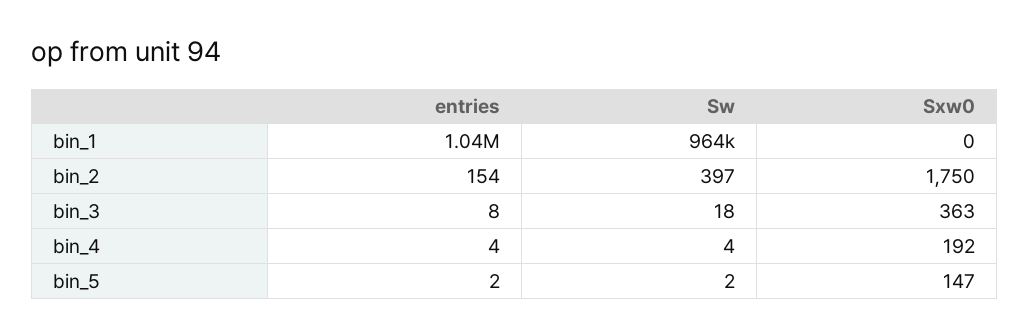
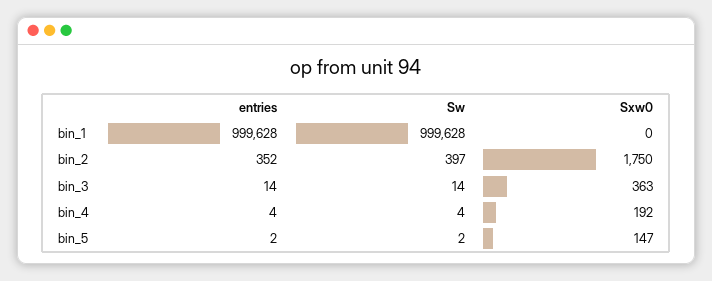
entries, bin_1: 1040000 -> 999628
Sw, bin_1: 964000 -> 999628
entries, bin_2: 154 -> 352
entries, bin_3: 8 -> 14
Sw, bin_3: 18 -> 14

